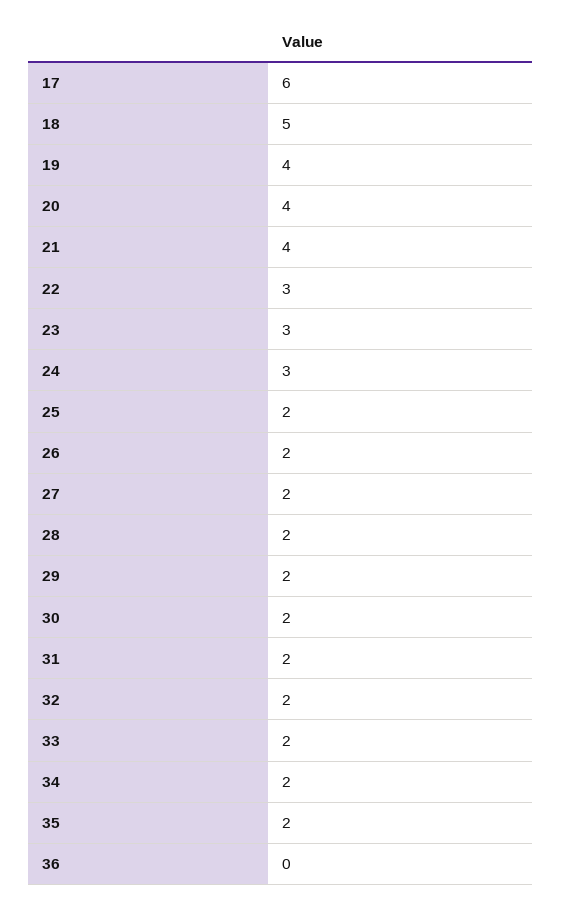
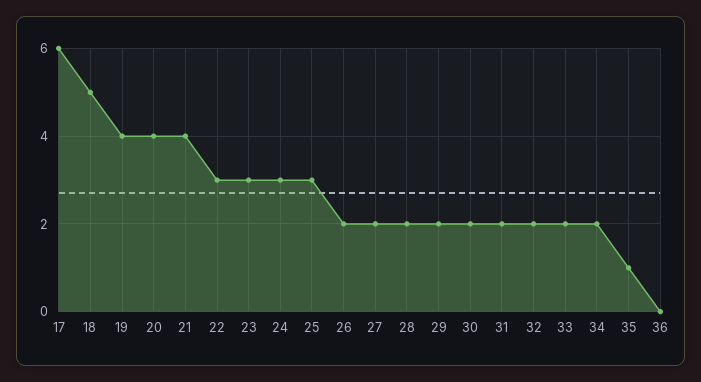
25: 2 -> 3
35: 2 -> 1

